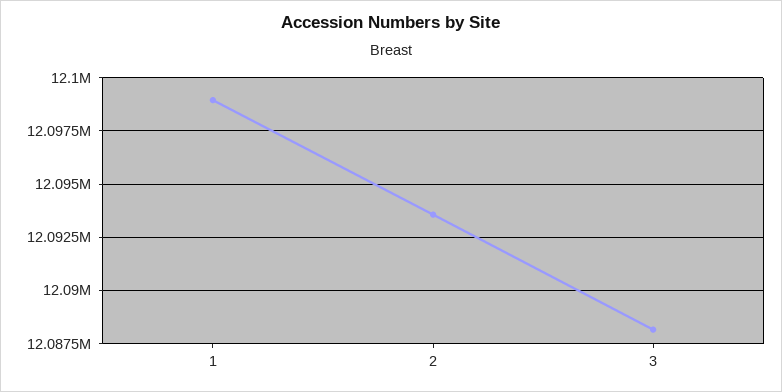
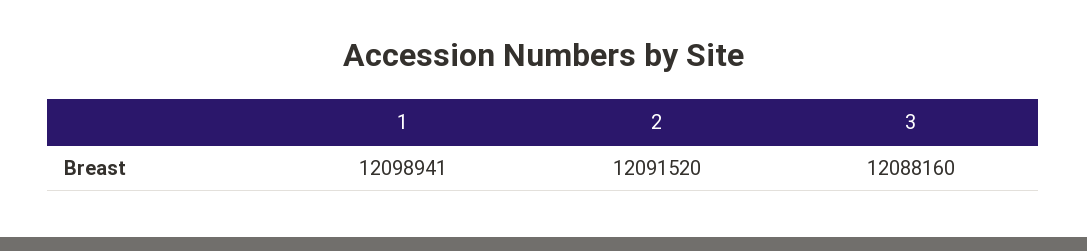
2: 12093500 -> 12091520

